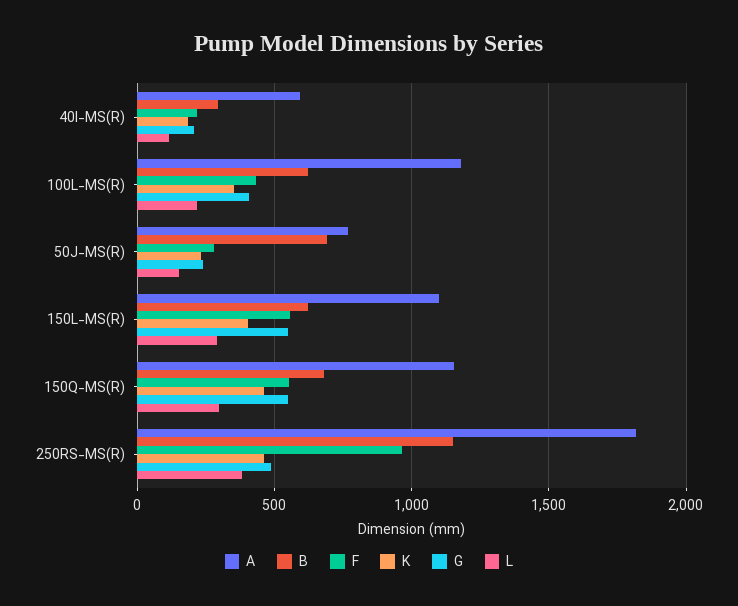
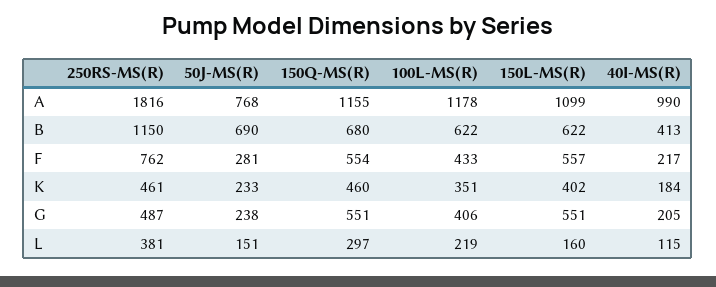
A, 40I-MS(R): 600 -> 990
B, 40I-MS(R): 300 -> 413
L, 150L-MS(R): 300 -> 160
F, 250RS-MS(R): 950 -> 762

